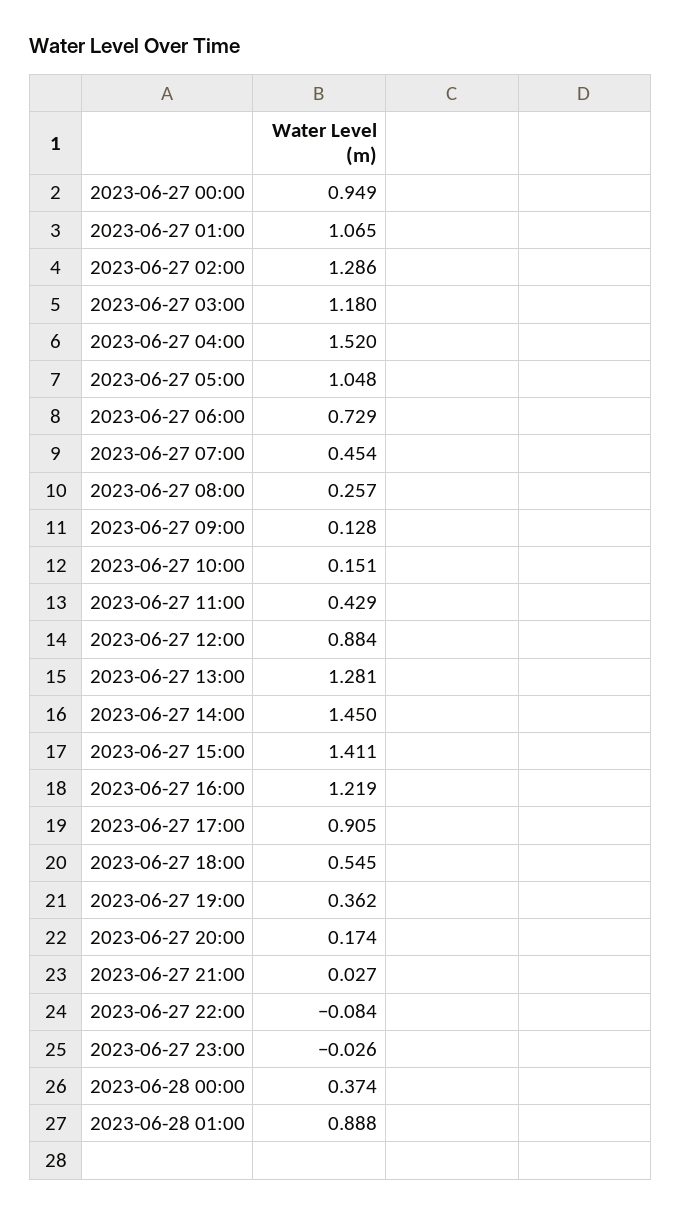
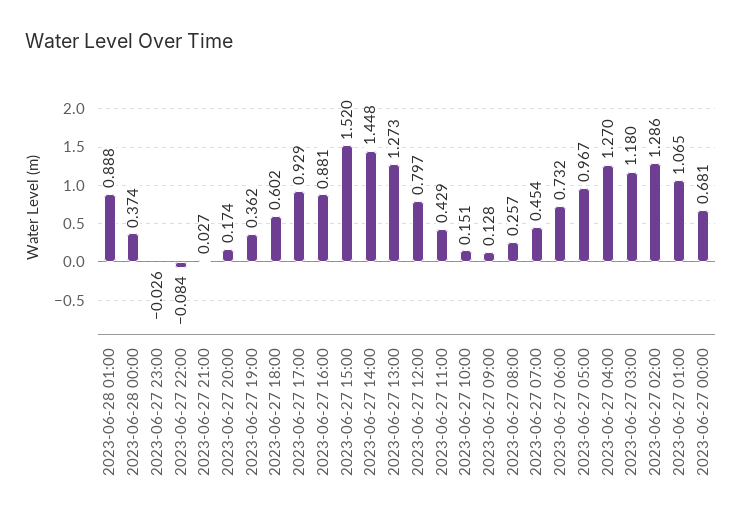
2023-06-27 00:00: 0.949 -> 0.681
2023-06-27 04:00: 1.52 -> 1.27
2023-06-27 05:00: 1.048 -> 0.967
2023-06-27 06:00: 0.729 -> 0.732
2023-06-27 12:00: 0.884 -> 0.797
2023-06-27 13:00: 1.281 -> 1.273
2023-06-27 14:00: 1.45 -> 1.448
2023-06-27 15:00: 1.411 -> 1.52
2023-06-27 16:00: 1.219 -> 0.881
2023-06-27 17:00: 0.905 -> 0.929
2023-06-27 18:00: 0.545 -> 0.602

